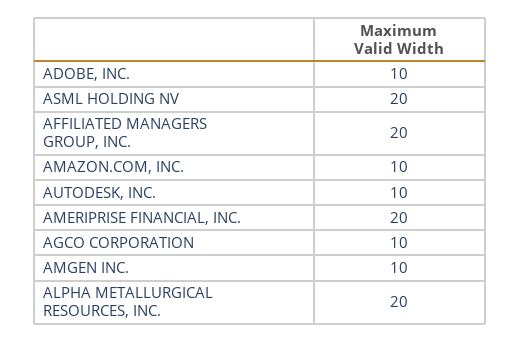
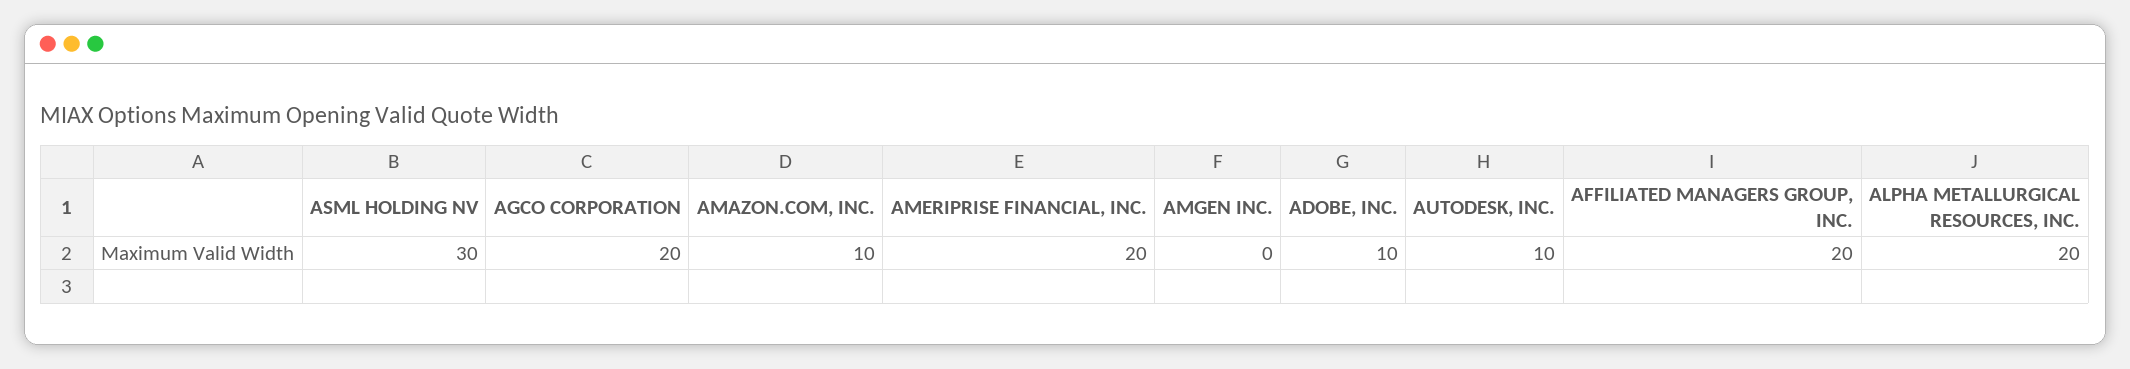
ASML HOLDING NV: 20 -> 30
AGCO CORPORATION: 10 -> 20
AMGEN INC.: 10 -> 0

